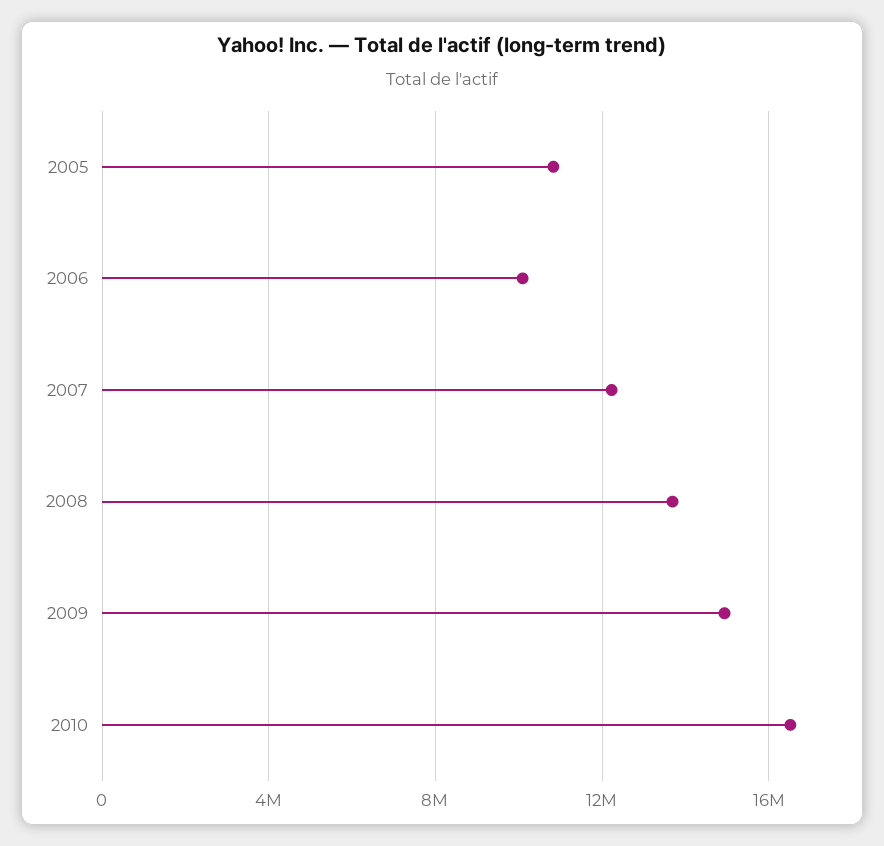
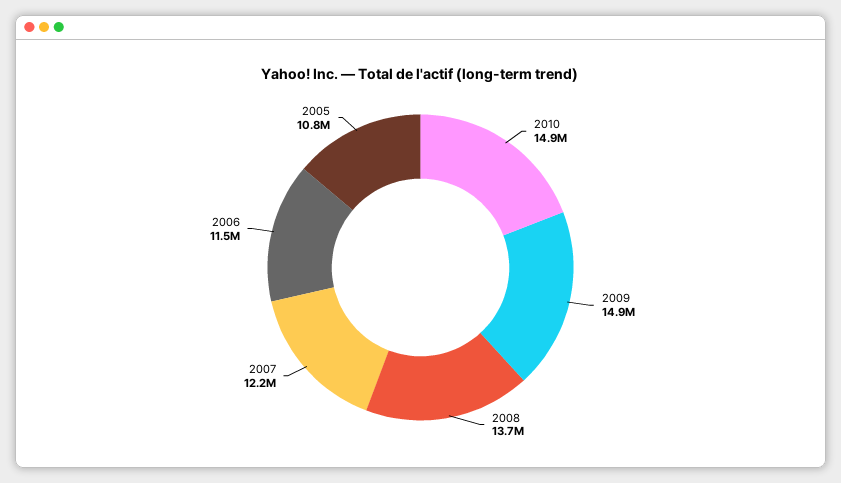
2006: 10000000 -> 11500000
2010: 16500000 -> 14900000

